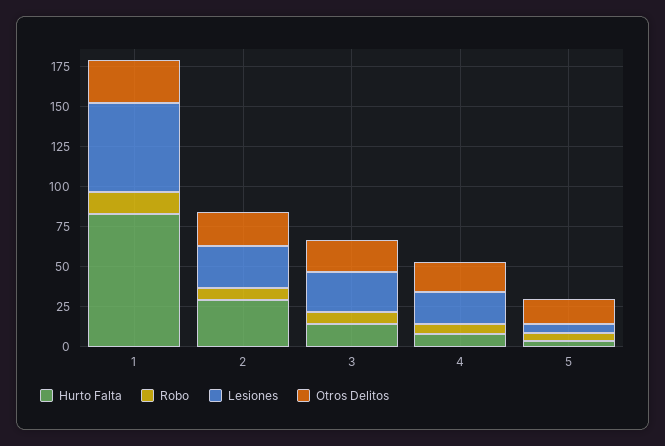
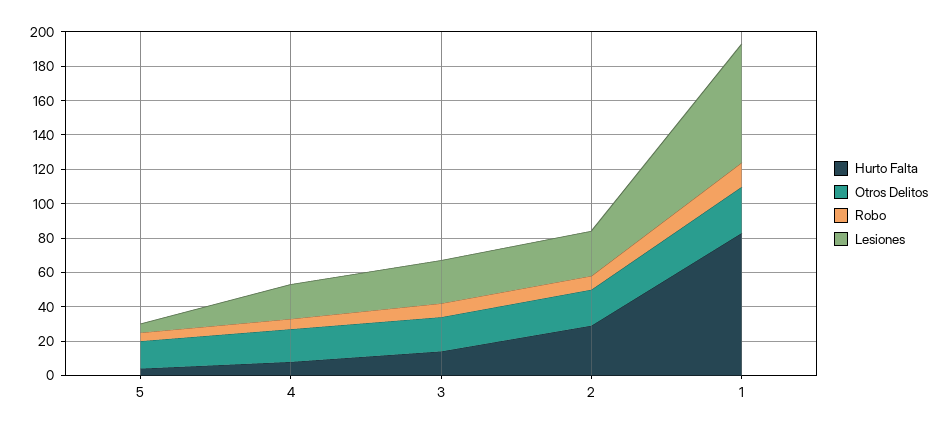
Lesiones, 1: 55 -> 70

